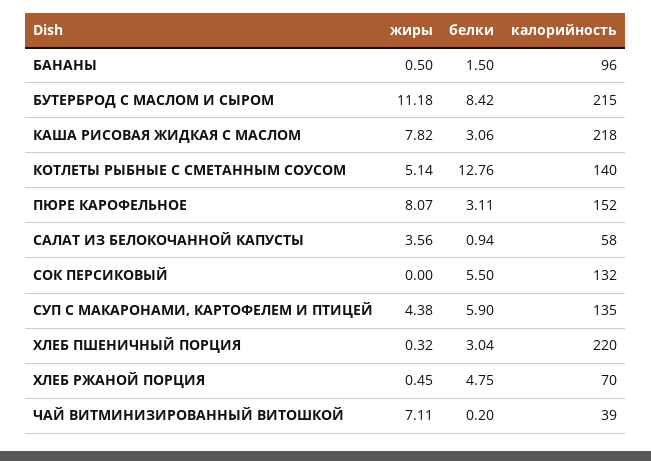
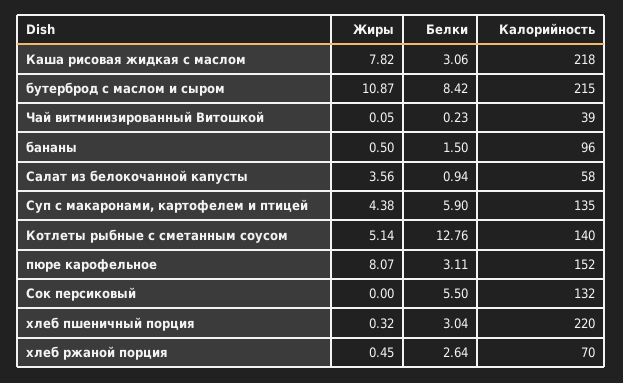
жиры, БУТЕРБРОД С МАСЛОМ И СЫРОМ: 11.18 -> 10.87
белки, ХЛЕБ РЖАНОЙ ПОРЦИЯ: 4.75 -> 2.64
жиры, ЧАЙ ВИТМИНИЗИРОВАННЫЙ ВИТОШКОЙ: 7.11 -> 0.05
белки, ЧАЙ ВИТМИНИЗИРОВАННЫЙ ВИТОШКОЙ: 0.2 -> 0.23

